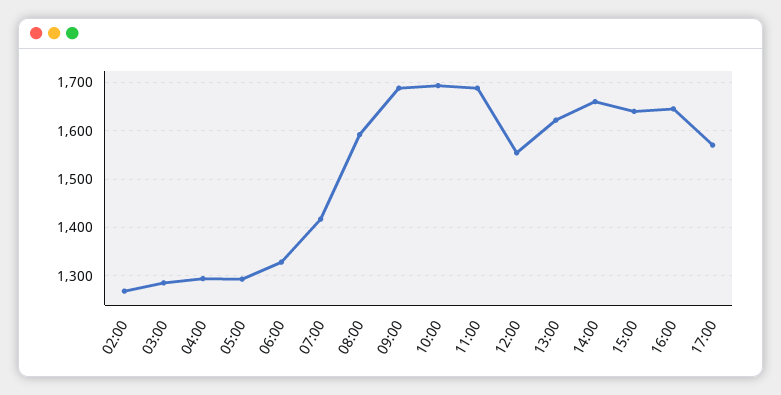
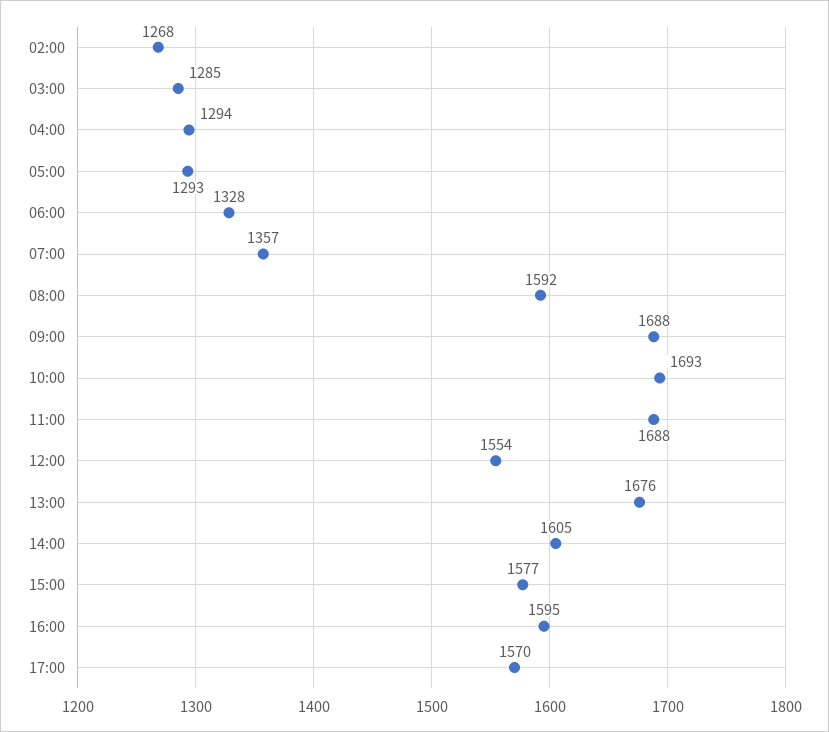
07:00: 1420 -> 1357
13:00: 1620 -> 1676
14:00: 1660 -> 1605
15:00: 1640 -> 1577
16:00: 1640 -> 1595

